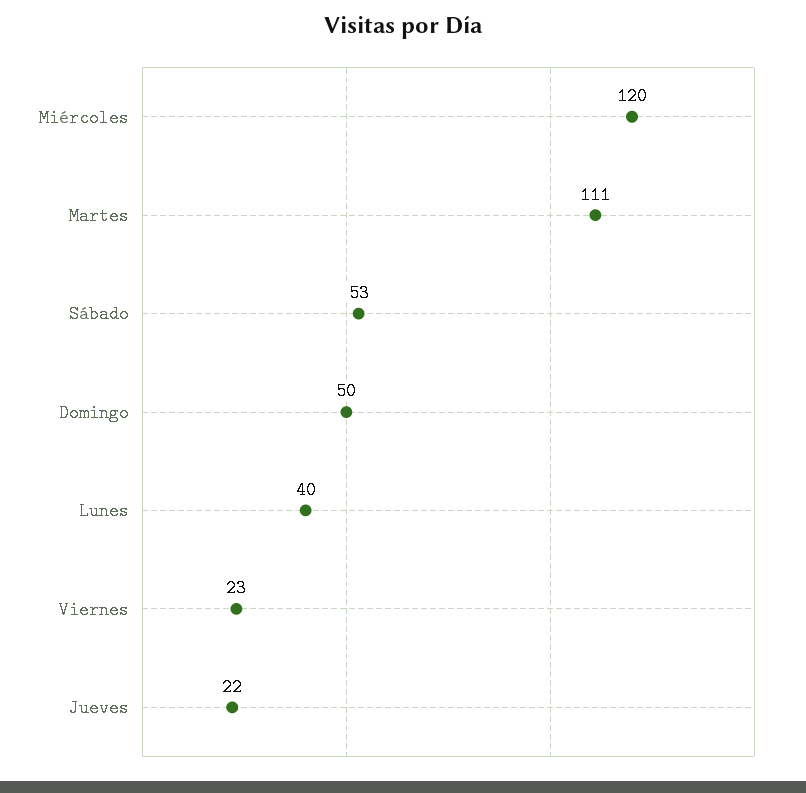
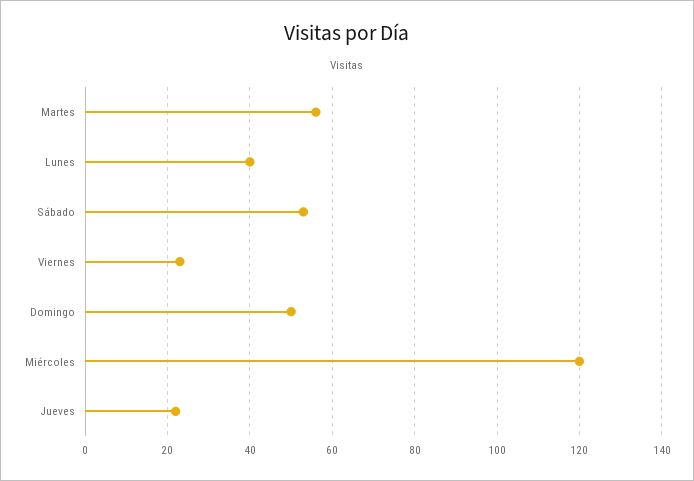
Martes: 111 -> 55

